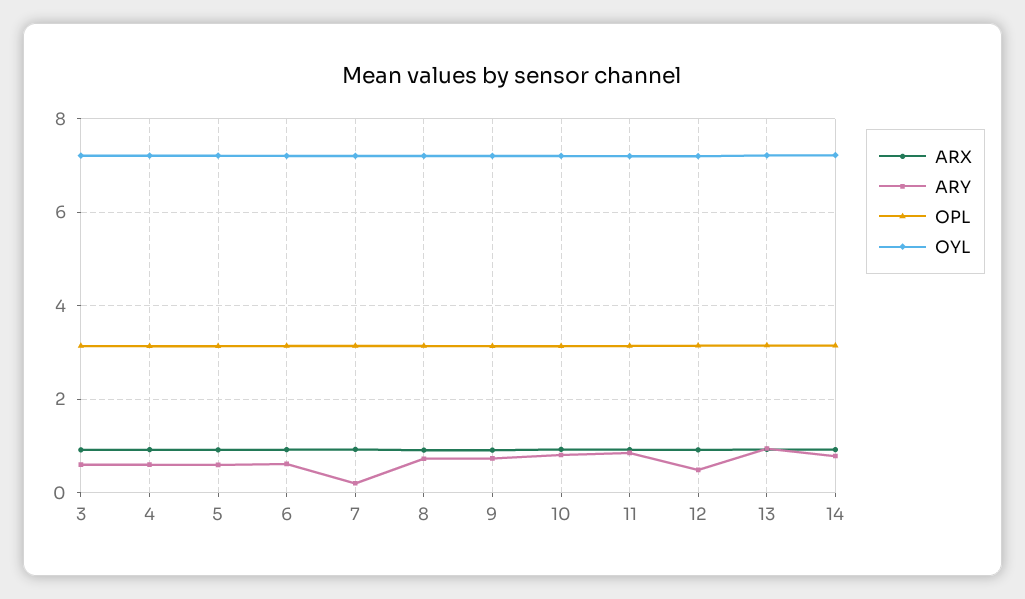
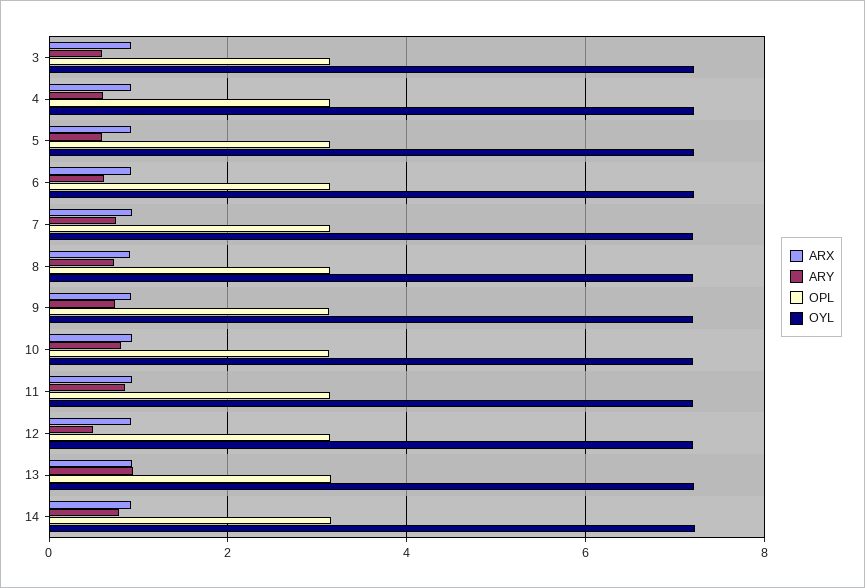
ARY, 7: 0.2 -> 0.8

